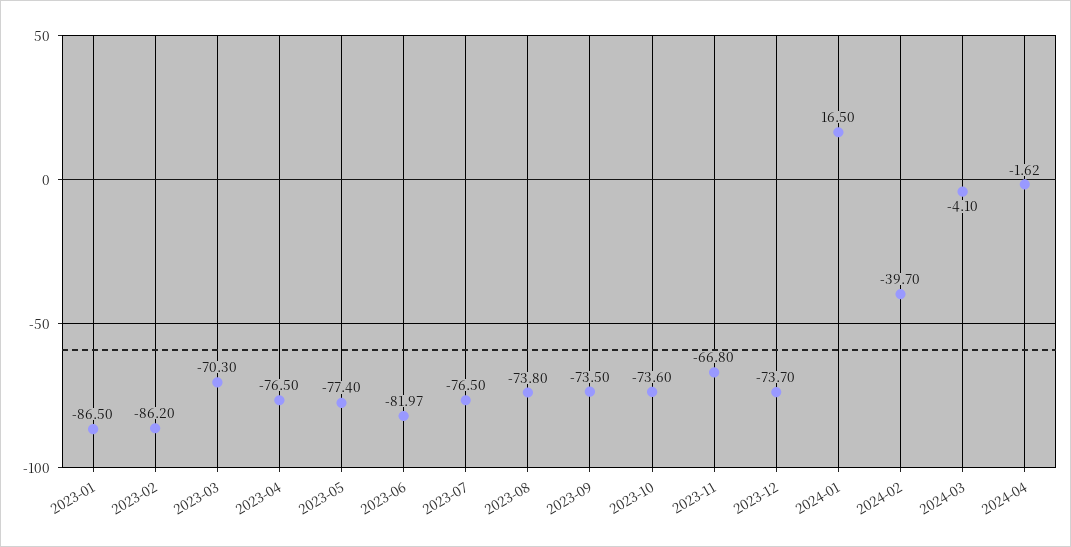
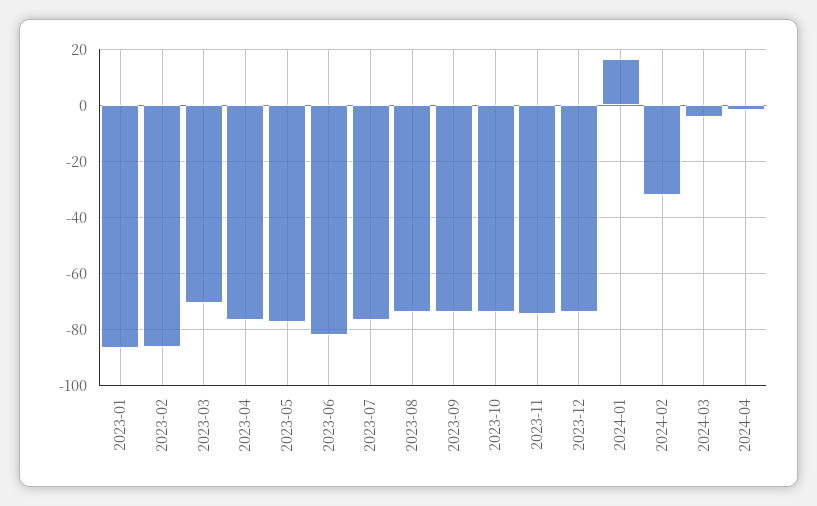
2023-11: -66.8 -> -75
2024-02: -39.7 -> -32.5

